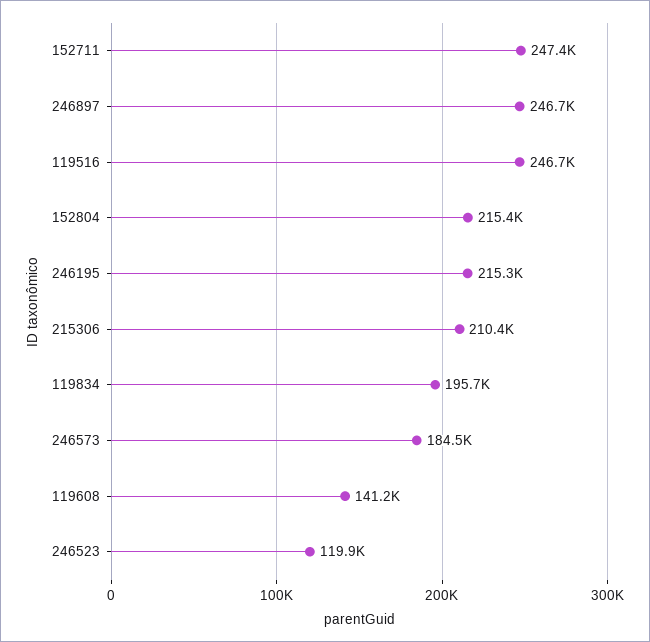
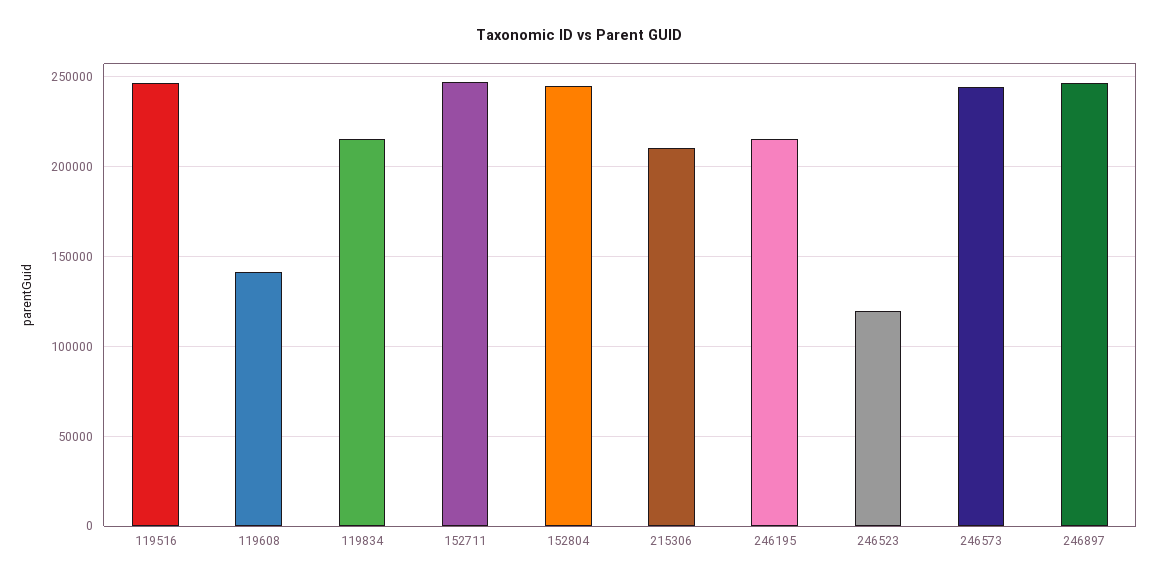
152804: 215400 -> 245000
119834: 195700 -> 215000
246573: 184500 -> 245000

